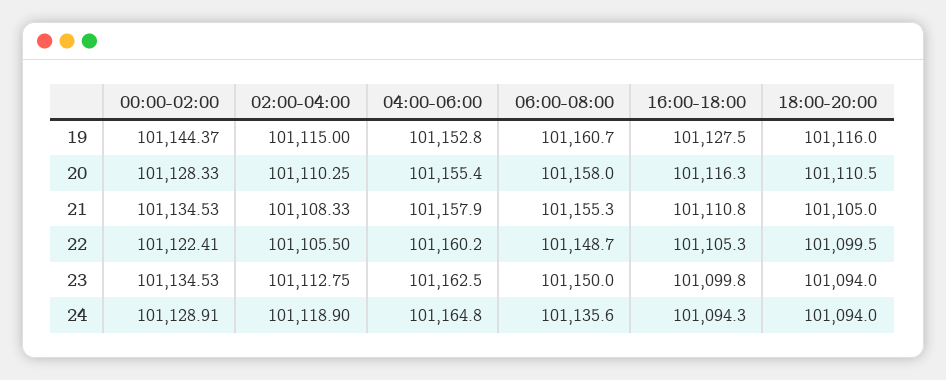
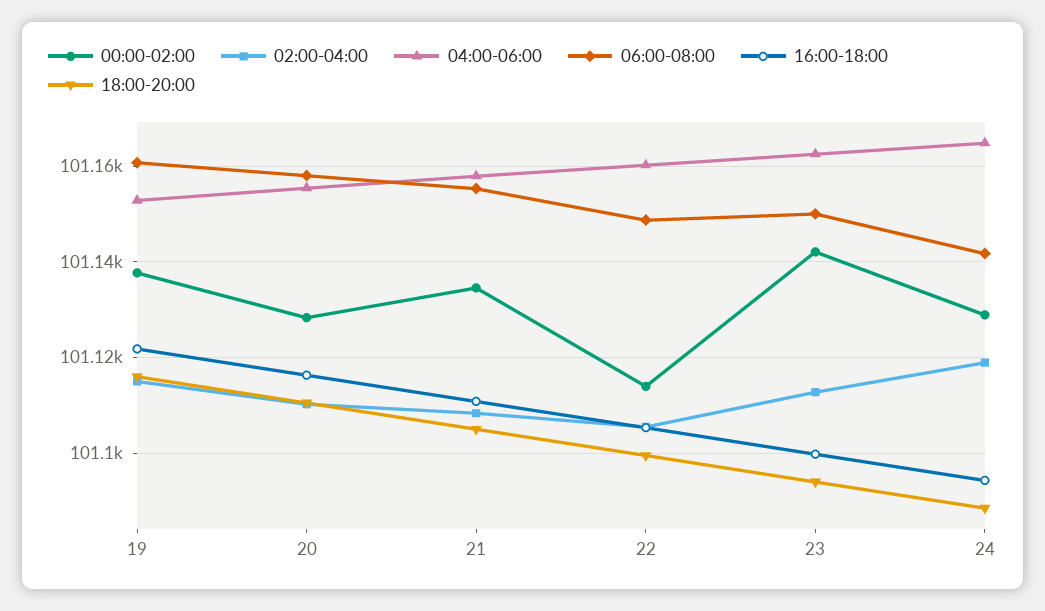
00:00-02:00, 19: 101144.37 -> 101138
16:00-18:00, 19: 101127.5 -> 101122
00:00-02:00, 22: 101122.41 -> 101114
00:00-02:00, 23: 101134.53 -> 101142
06:00-08:00, 24: 101135.6 -> 101142
18:00-20:00, 24: 101094 -> 101088

